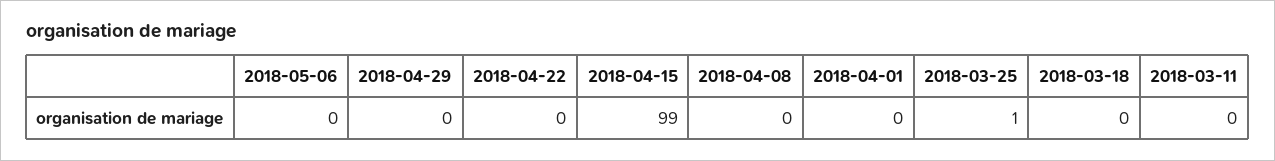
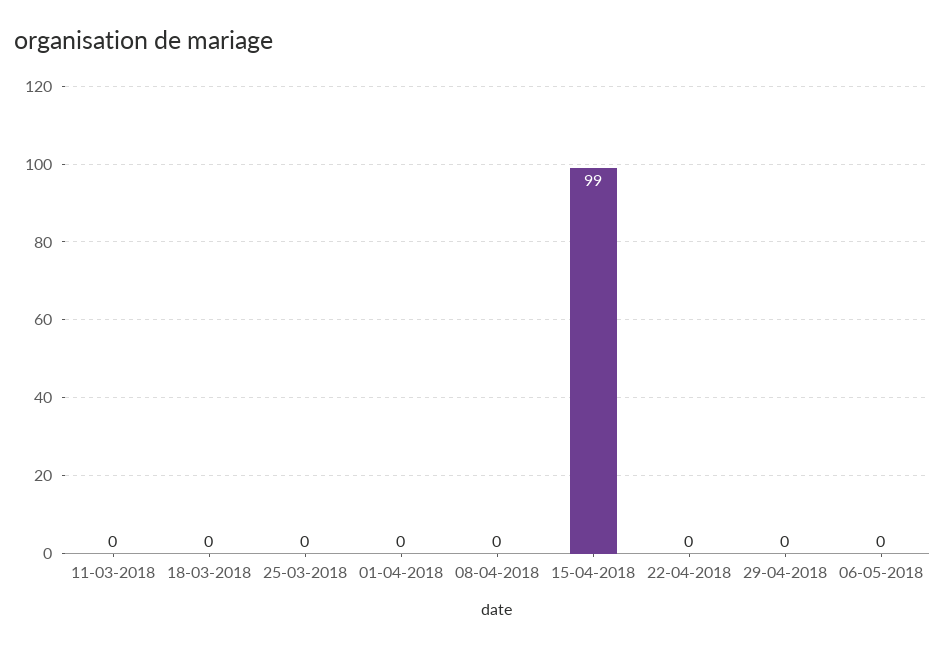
2018-03-25: 1 -> 0

